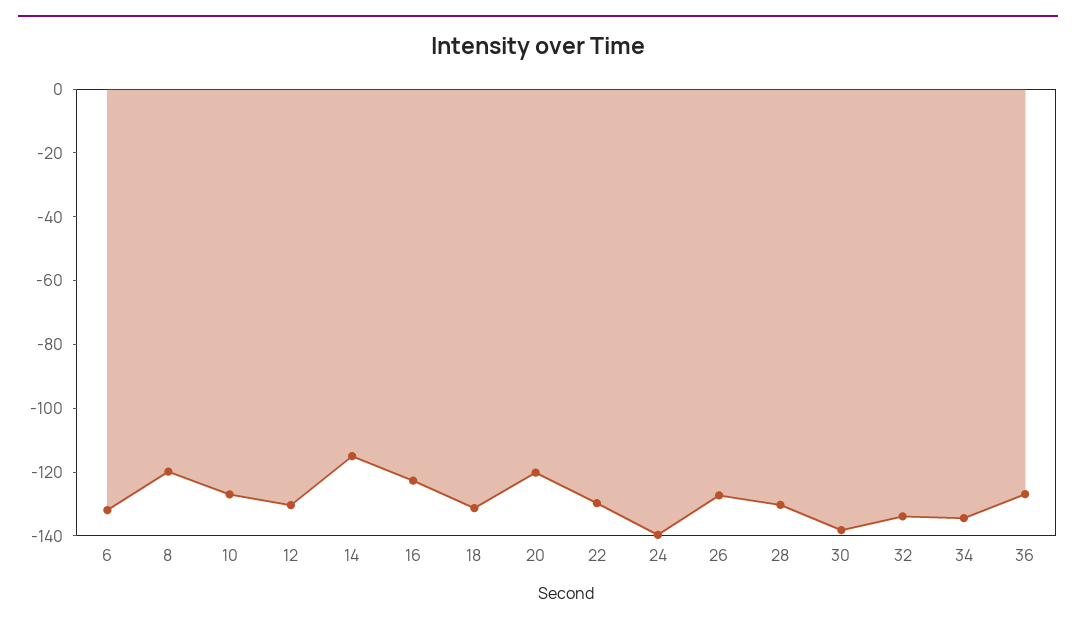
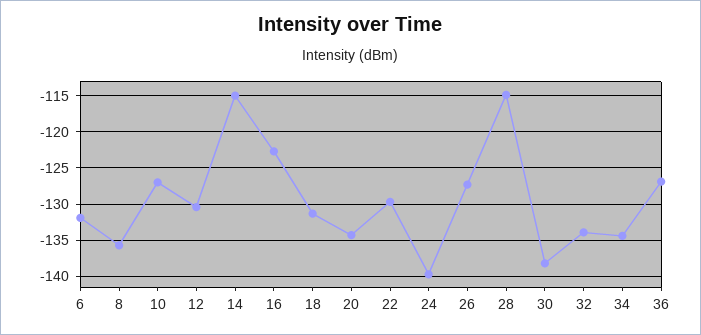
8: -120 -> -136
20: -120 -> -134
28: -130 -> -115

